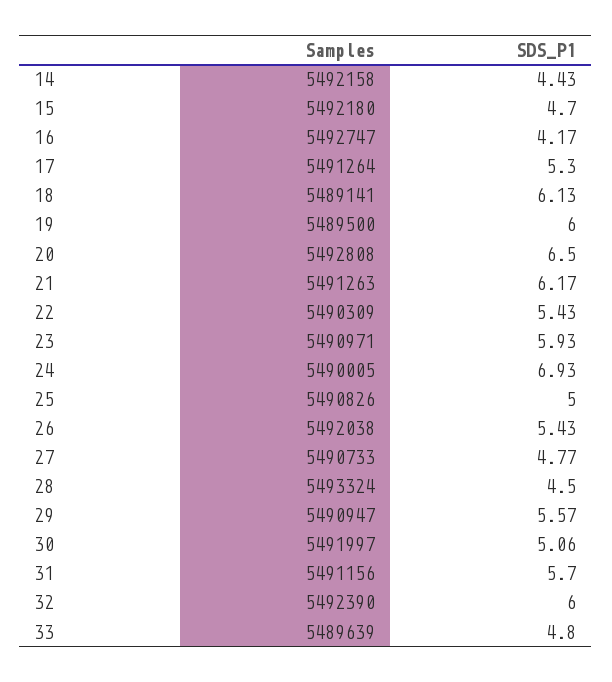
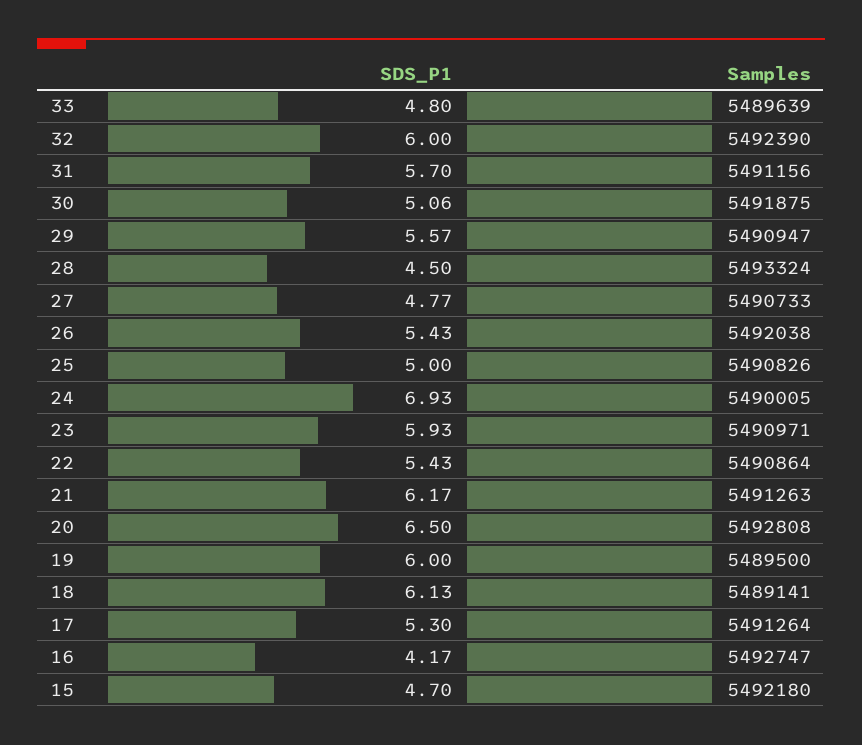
Samples, 14: 5492158 -> none
SDS_P1, 14: 4.43 -> none
Samples, 22: 5490309 -> 5490864
Samples, 30: 5491997 -> 5491875

